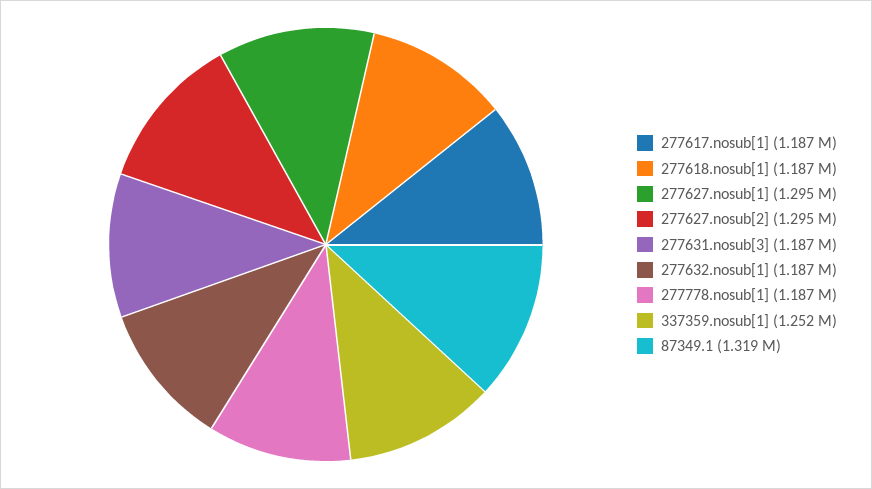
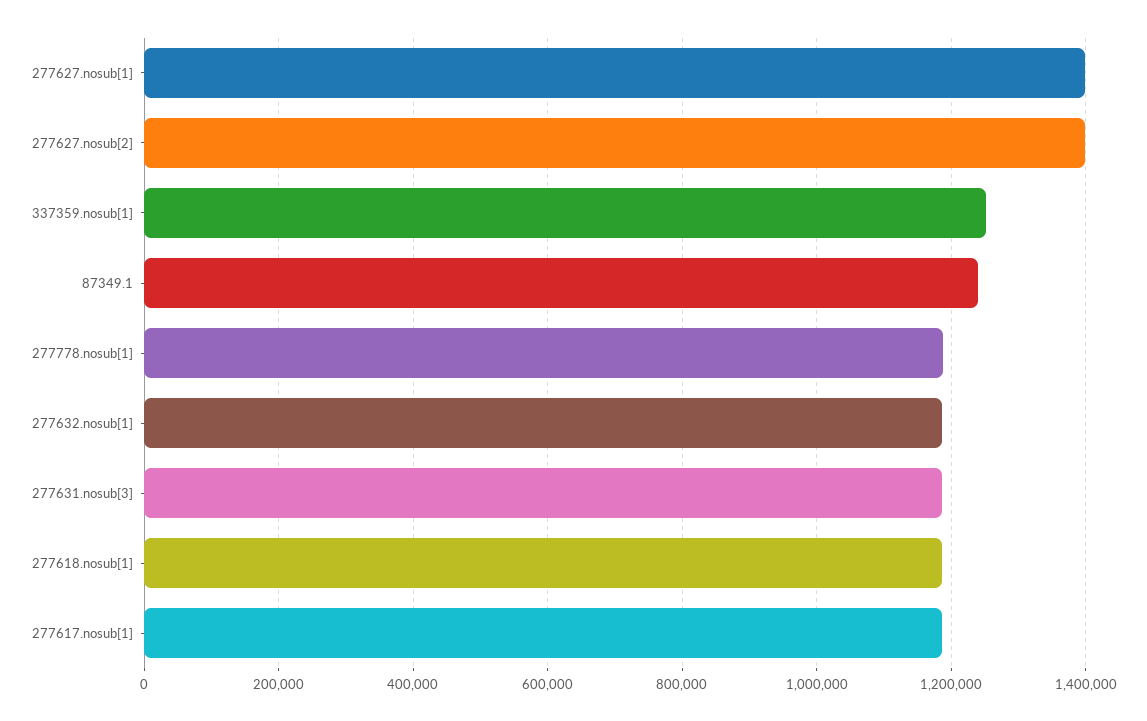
277627.nosub[1]: 1295000 -> 1400000
277627.nosub[2]: 1295000 -> 1400000
87349.1: 1319000 -> 1240000

